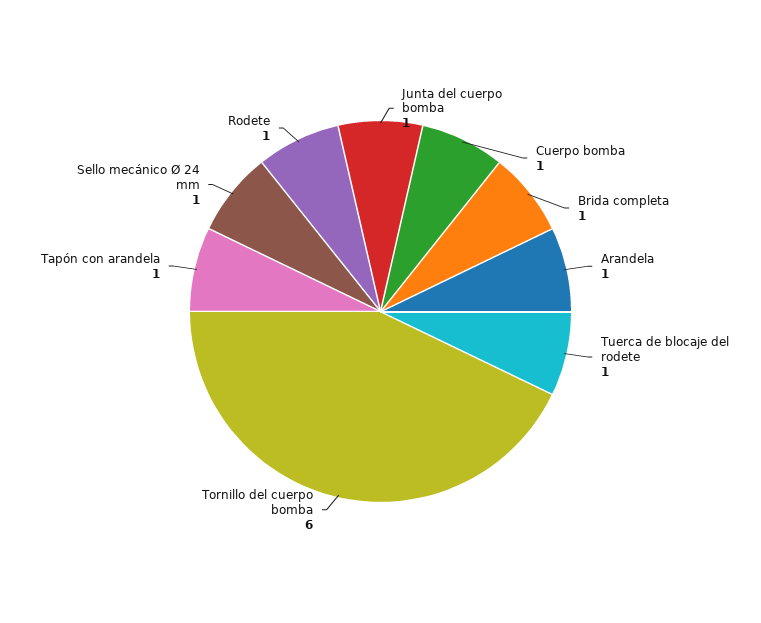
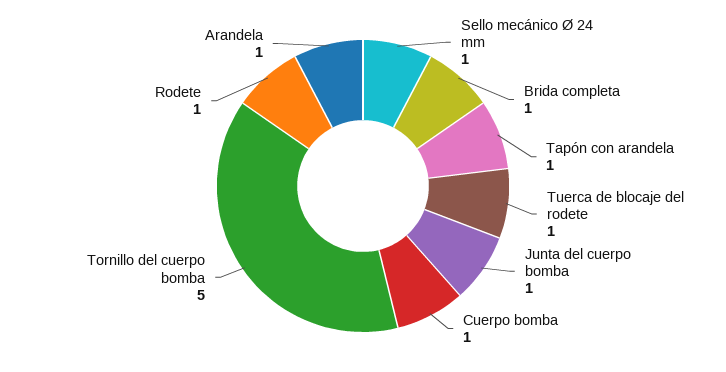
Tornillo del cuerpo bomba: 6 -> 5

